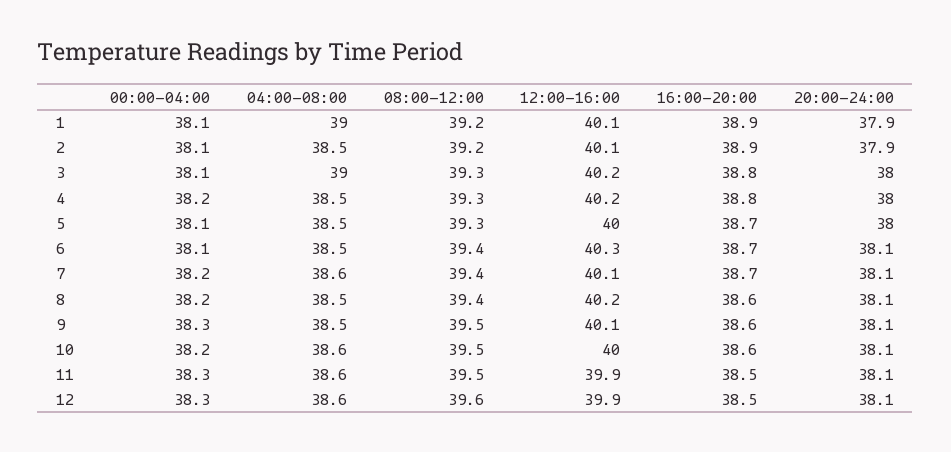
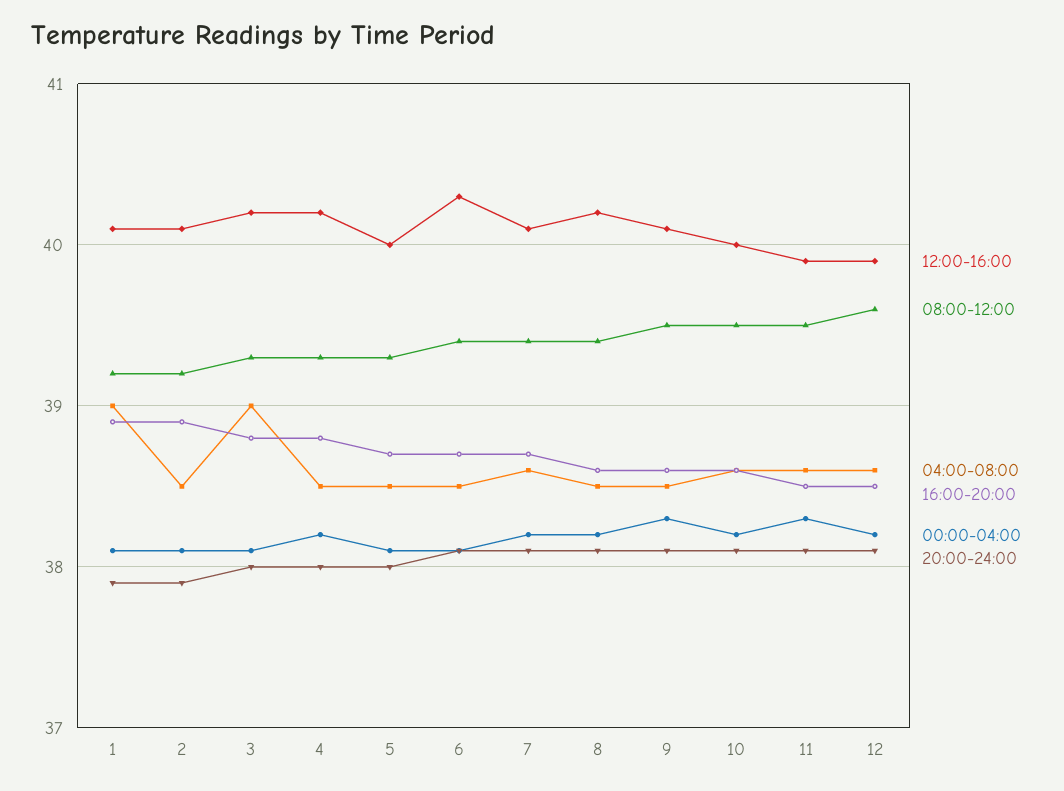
00:00-04:00, 12: 38.3 -> 38.2

